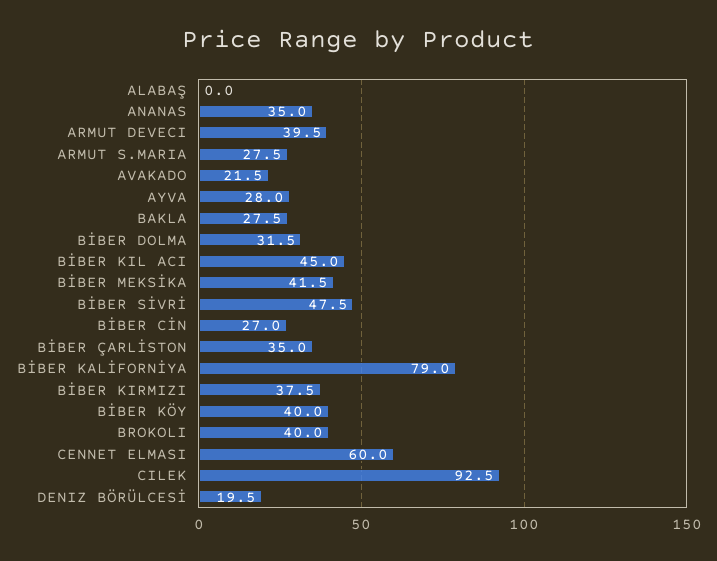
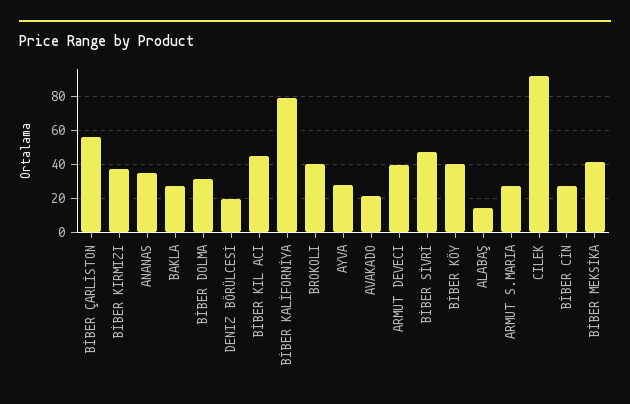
ALABAŞ: 0 -> 15
BİBER ÇARLİSTON: 35 -> 55
CENNET ELMASI: 60 -> none

